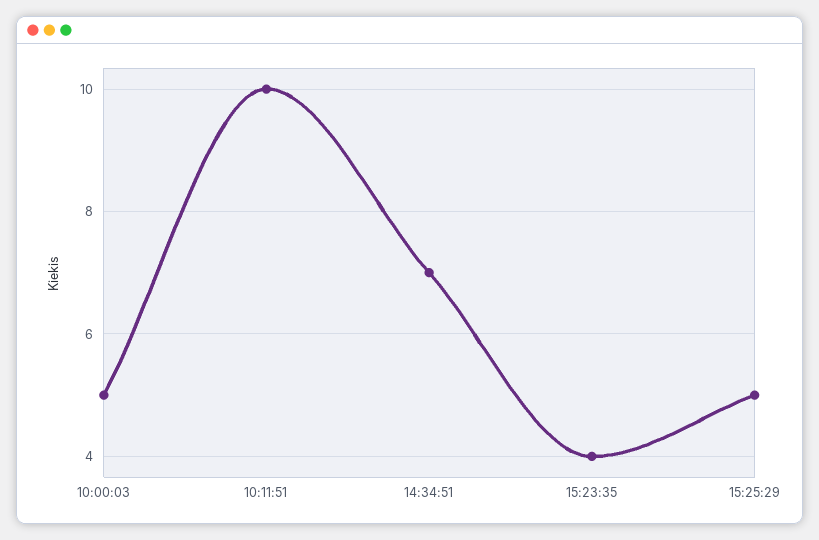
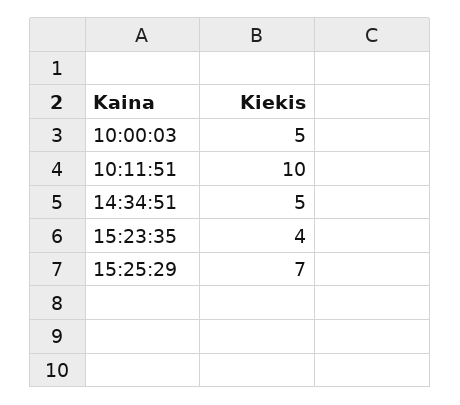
14:34:51: 7 -> 5
15:25:29: 5 -> 7

